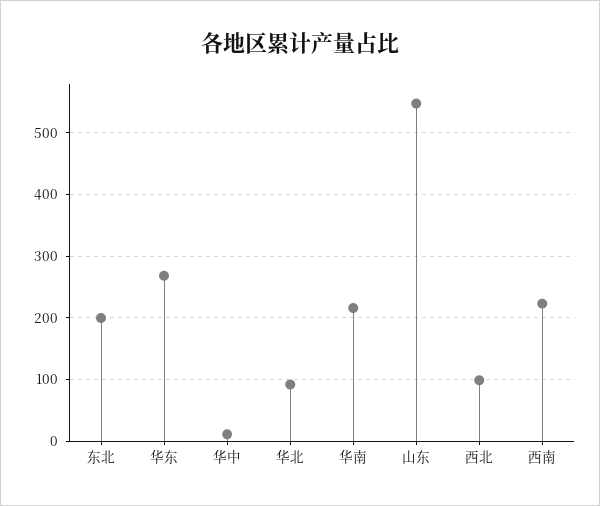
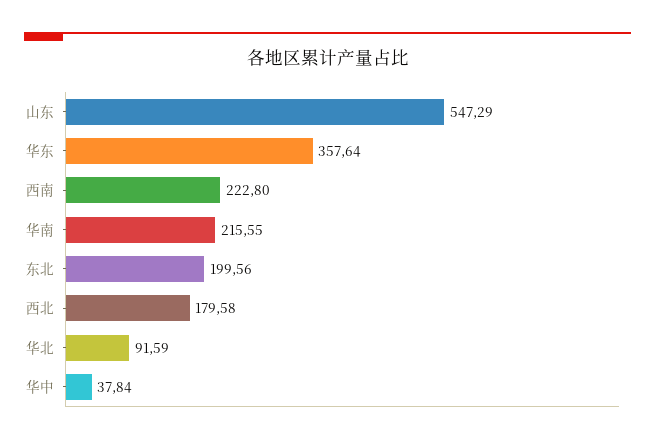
华东: 270 -> 357.64
华中: 10 -> 37.84
西北: 100 -> 179.58

